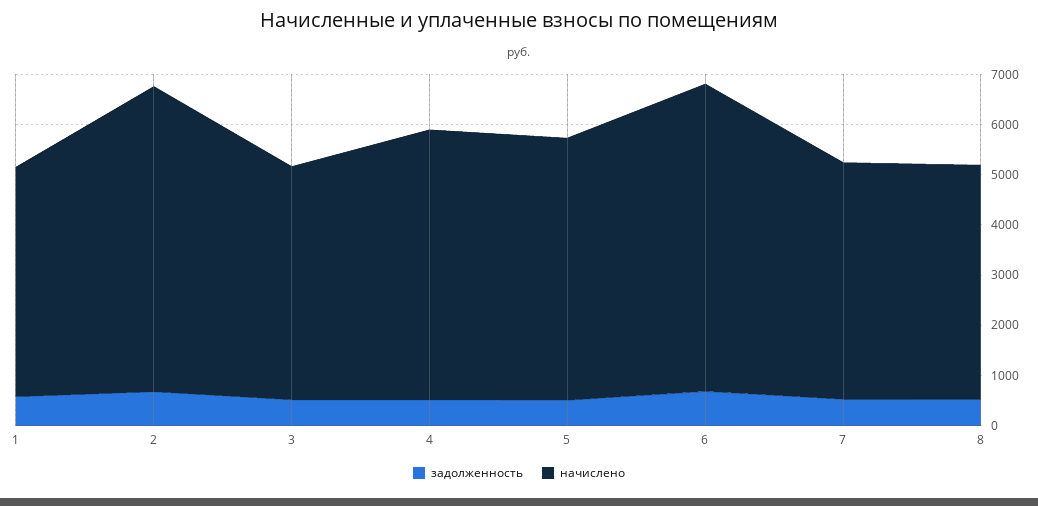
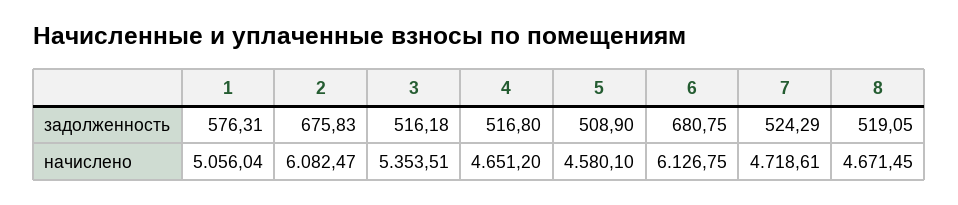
начислено, 1: 4600 -> 5056.04
начислено, 3: 4600 -> 5353.51
начислено, 4: 5400 -> 4651.2
начислено, 5: 5200 -> 4580.1

